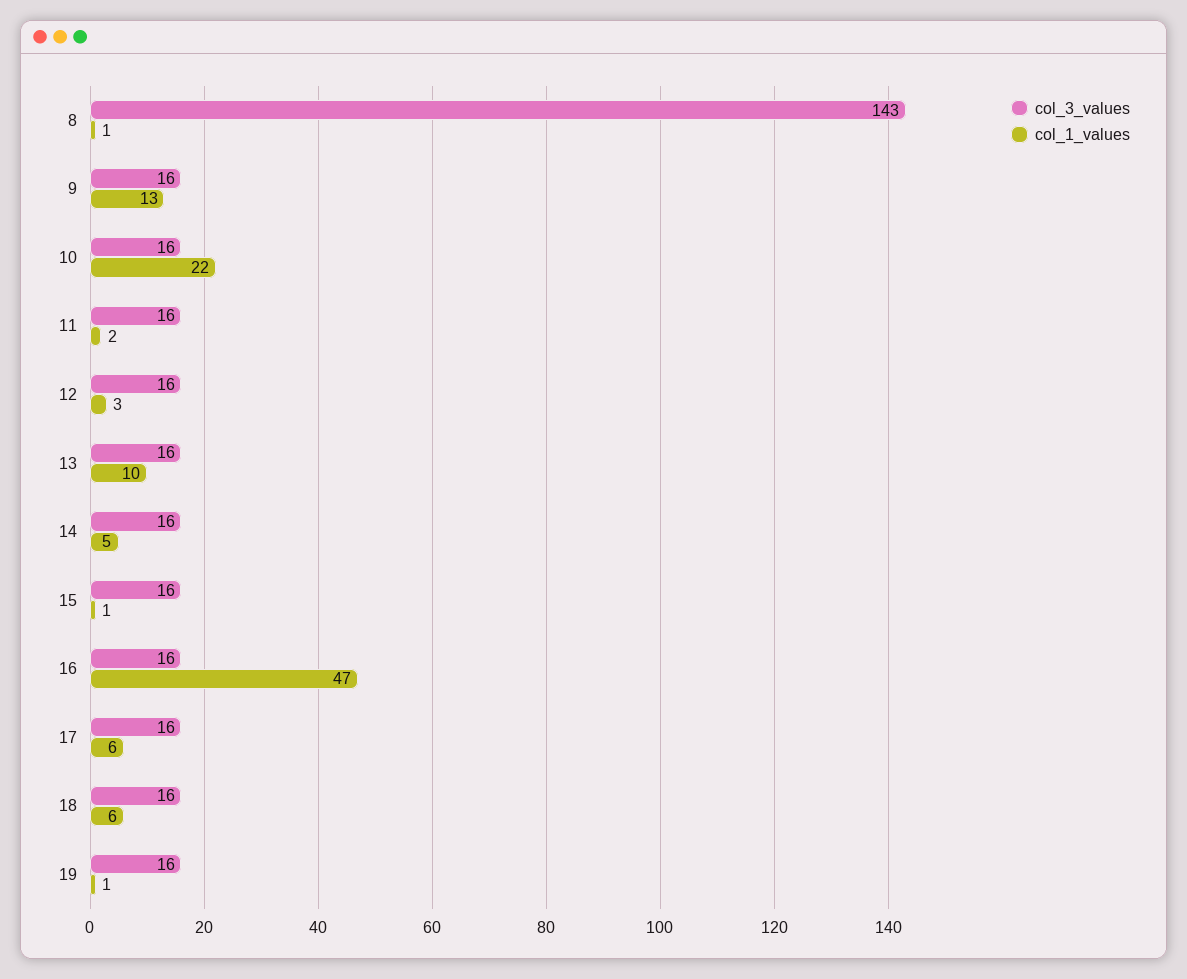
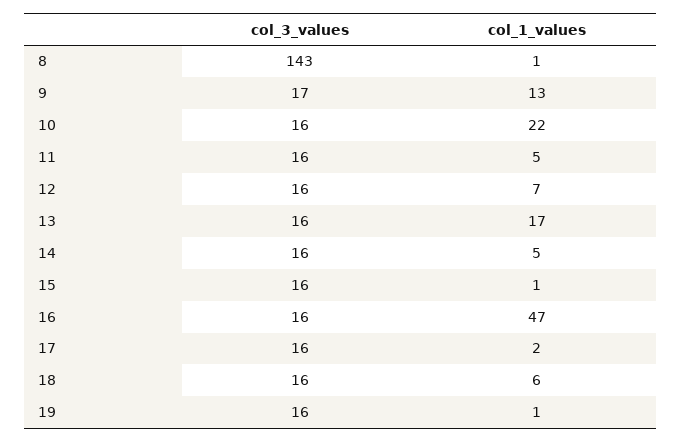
col_3_values, 9: 16 -> 17
col_1_values, 11: 2 -> 5
col_1_values, 12: 3 -> 7
col_1_values, 13: 10 -> 17
col_1_values, 17: 6 -> 2

